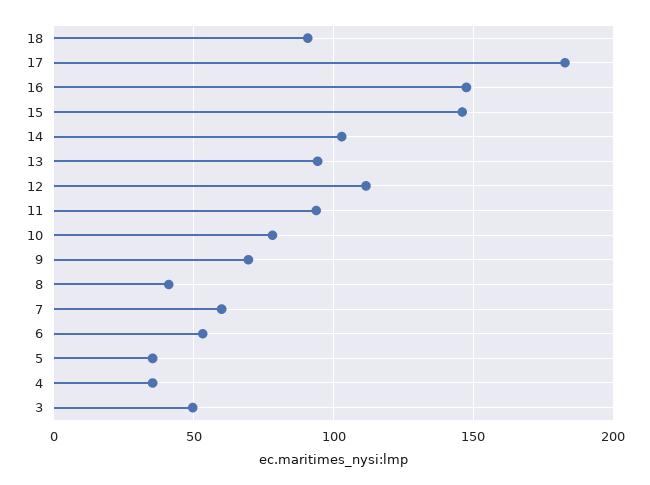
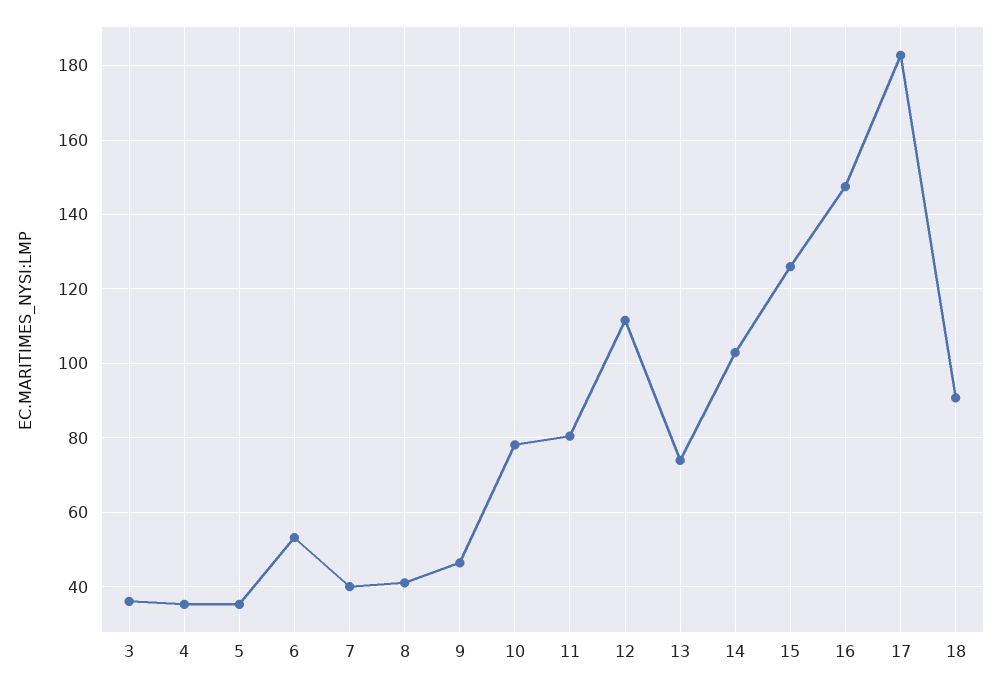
15: 145 -> 126
13: 95 -> 74
11: 95 -> 80
9: 70 -> 46
7: 60 -> 40
3: 50 -> 36

